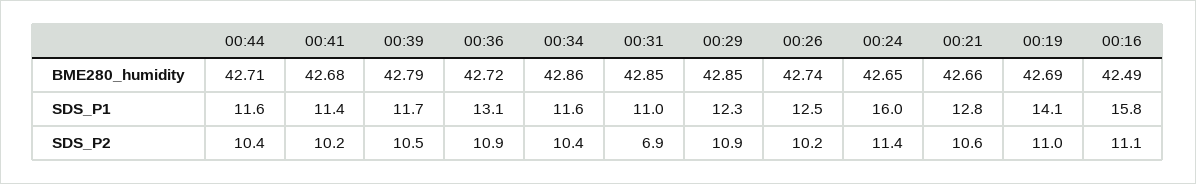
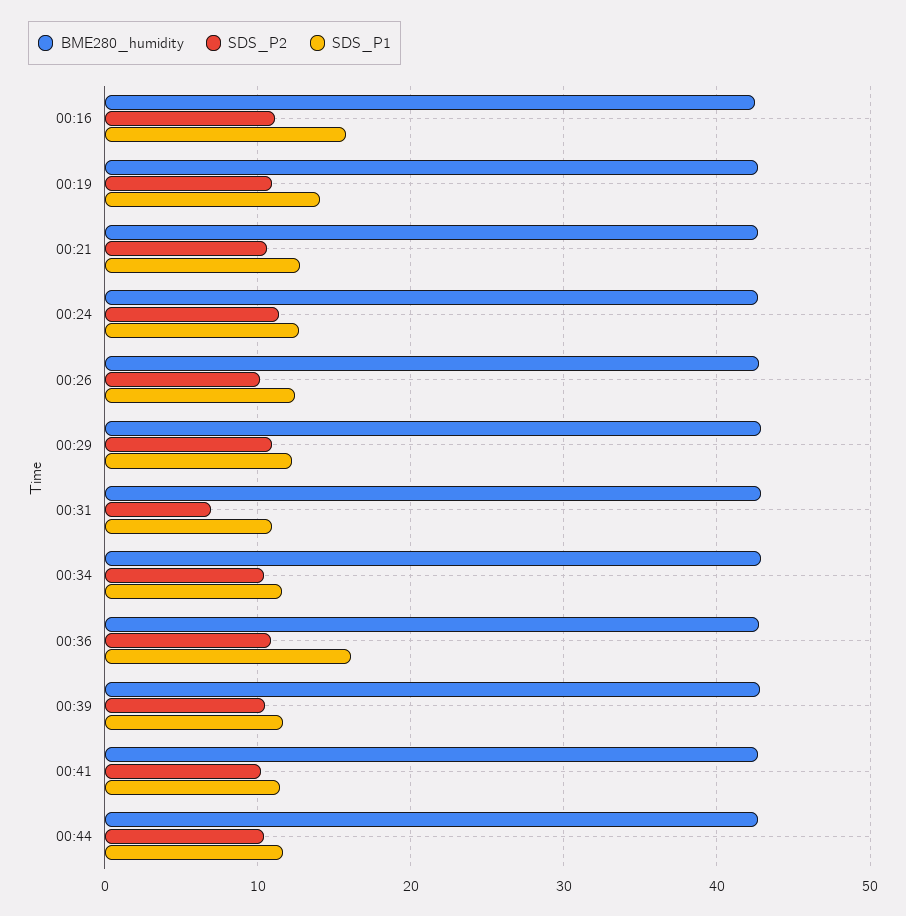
SDS_P1, 00:36: 13.1 -> 16
SDS_P1, 00:24: 16 -> 13

